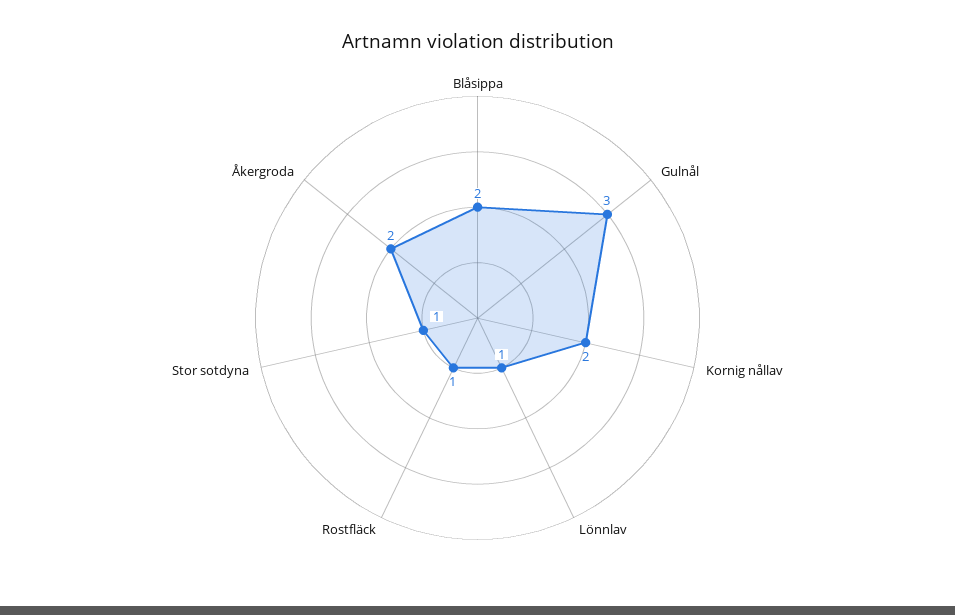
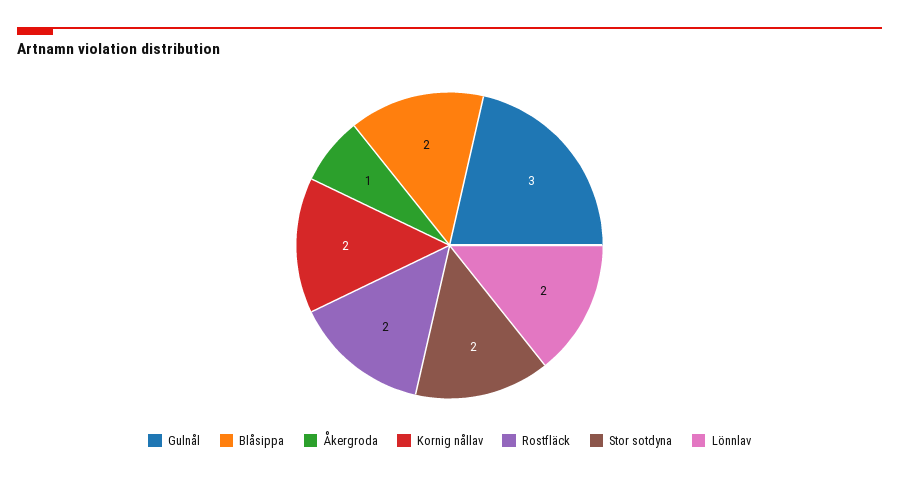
Lönnlav: 1 -> 2
Rostfläck: 1 -> 2
Stor sotdyna: 1 -> 2
Åkergroda: 2 -> 1

